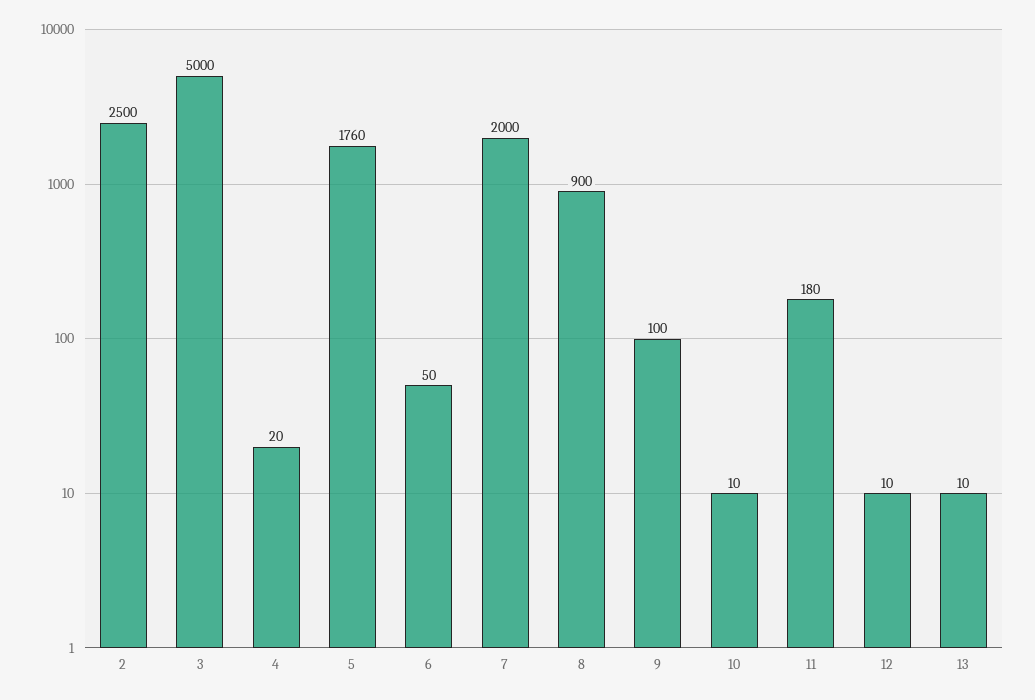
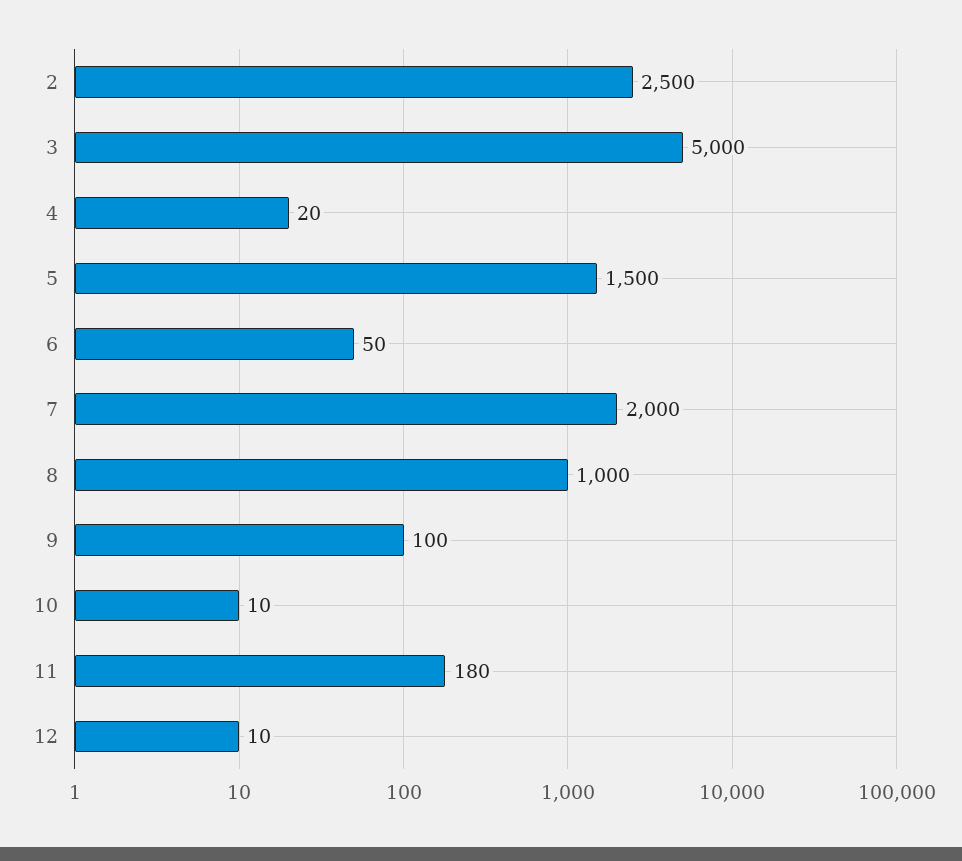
5: 1760 -> 1500
8: 900 -> 1000
13: 10 -> none

